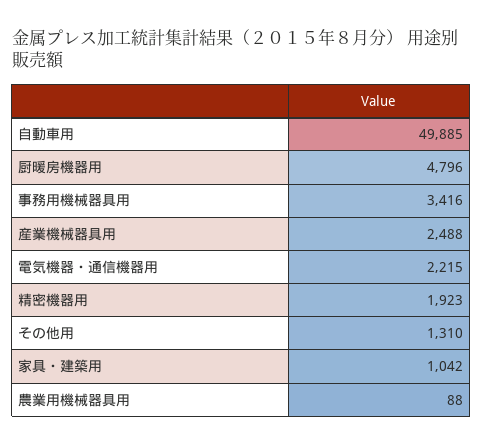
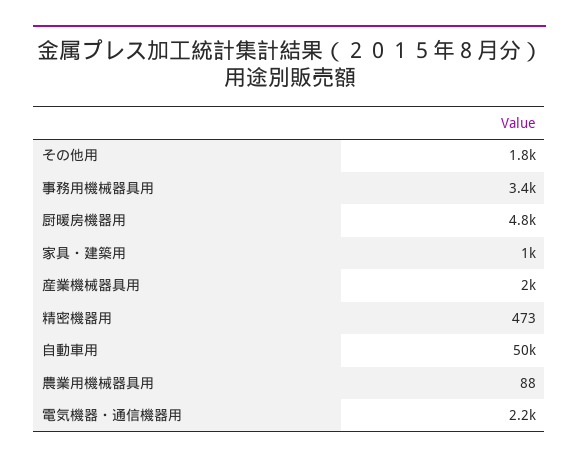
産業機械器具用: 2488 -> 2000
精密機器用: 1923 -> 473
その他用: 1310 -> 1800

